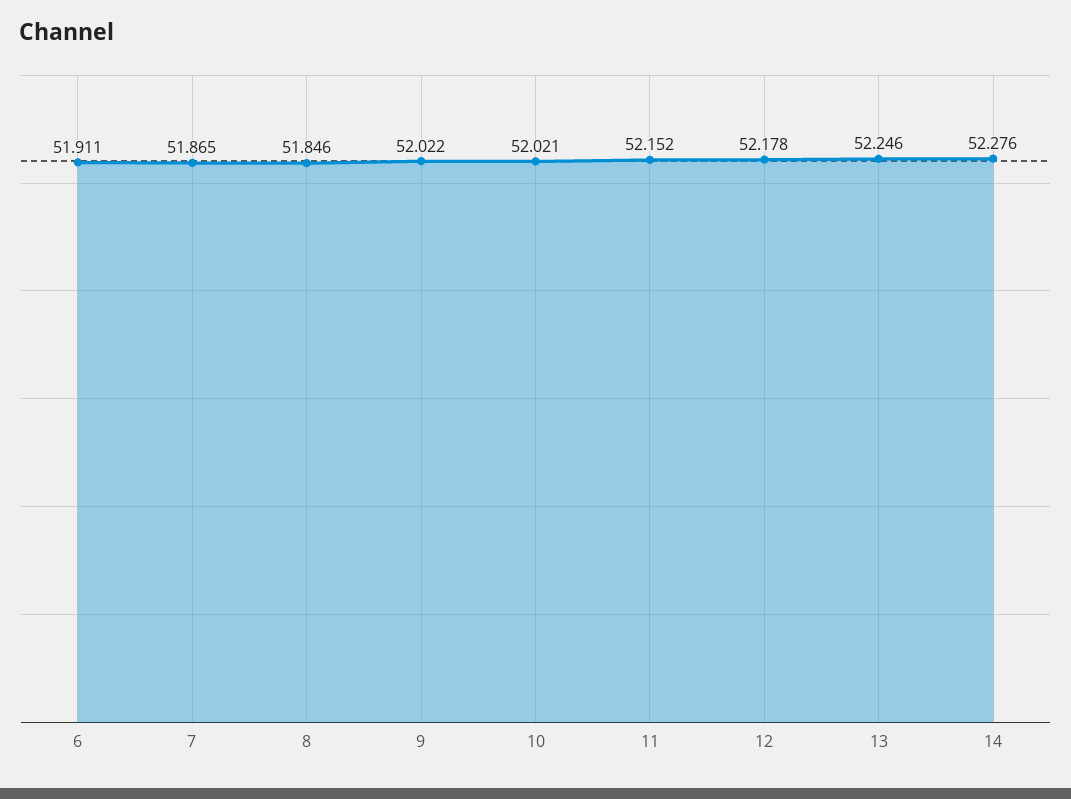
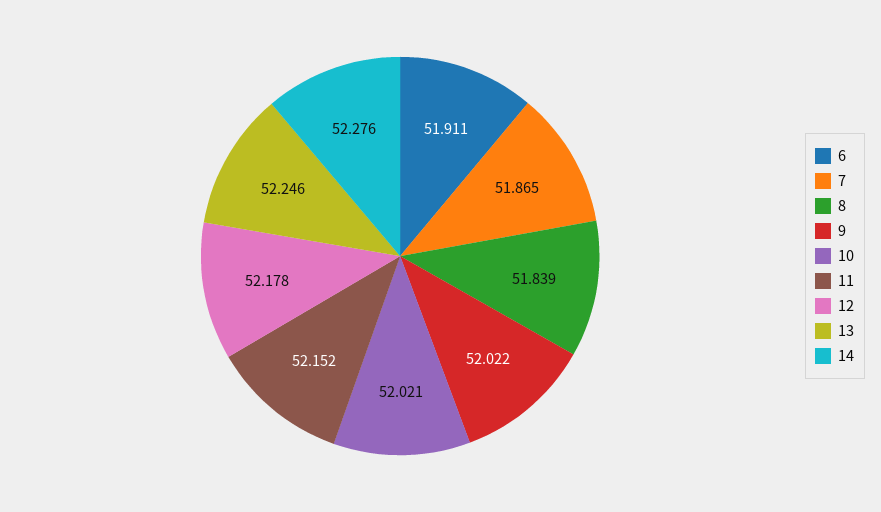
8: 51.846 -> 51.839

